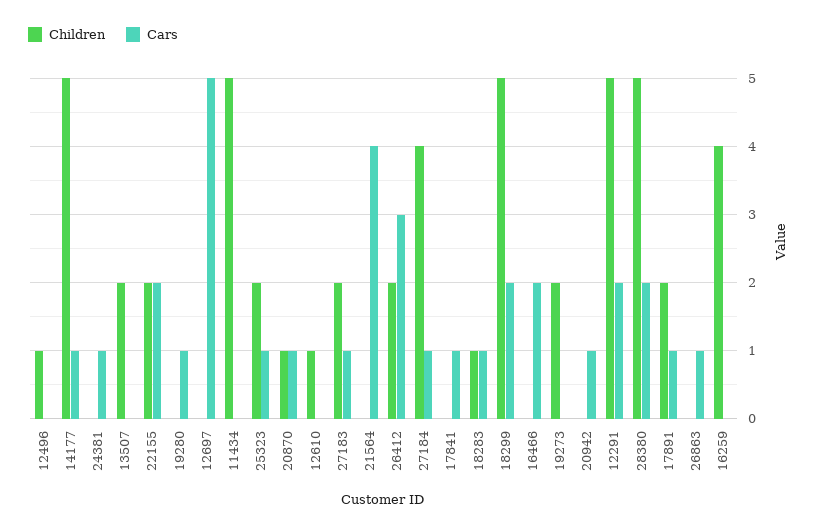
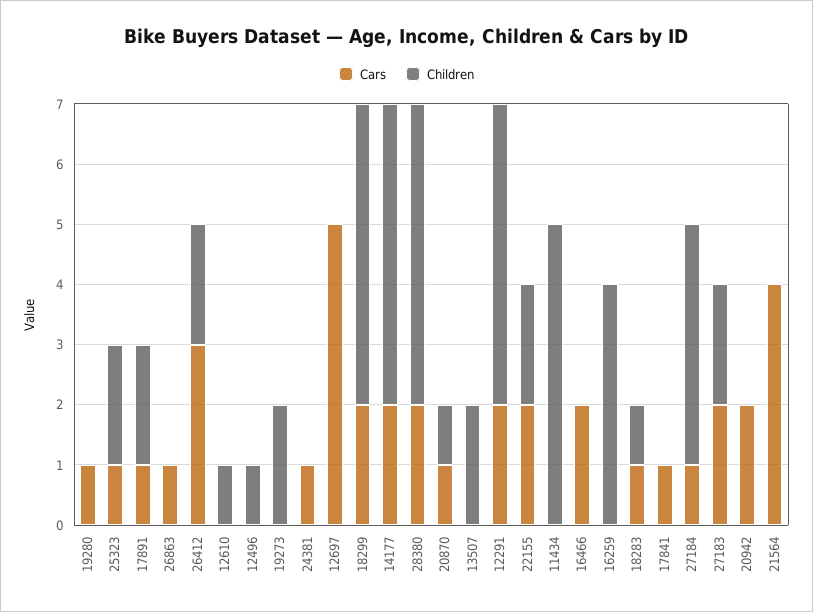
Cars, 14177: 1 -> 2
Cars, 27183: 1 -> 2
Cars, 20942: 1 -> 2

